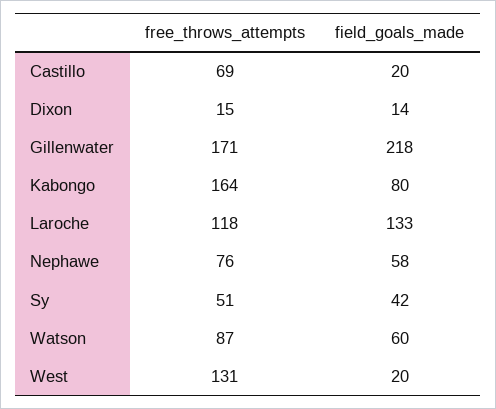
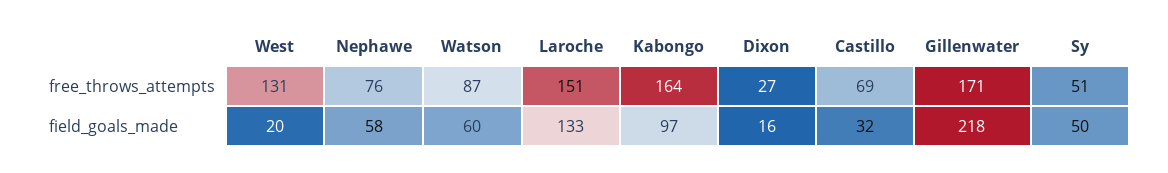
field_goals_made, Castillo: 20 -> 32
free_throws_attempts, Dixon: 15 -> 27
field_goals_made, Dixon: 14 -> 16
field_goals_made, Kabongo: 80 -> 97
free_throws_attempts, Laroche: 118 -> 151
field_goals_made, Sy: 42 -> 50

